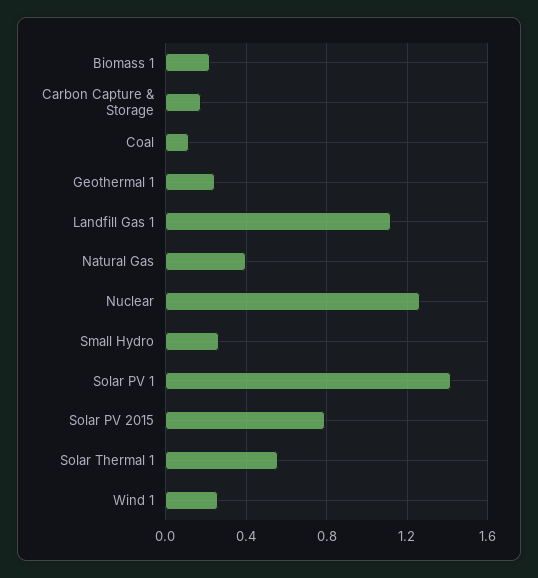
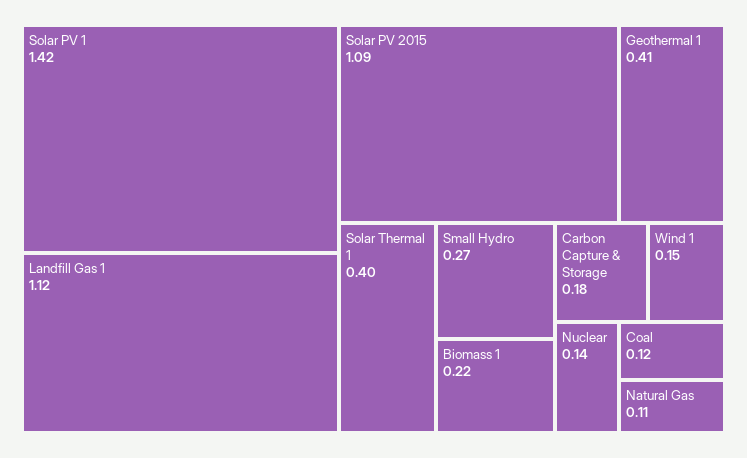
Geothermal 1: 0.25 -> 0.41
Natural Gas: 0.4 -> 0.11
Nuclear: 1.25 -> 0.14
Solar PV 2015: 0.8 -> 1.09
Solar Thermal 1: 0.55 -> 0.4
Wind 1: 0.25 -> 0.15

